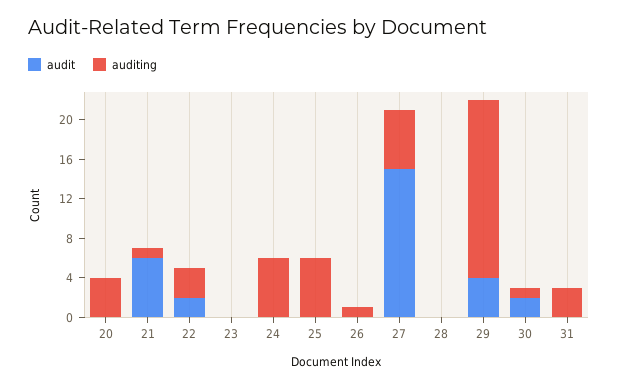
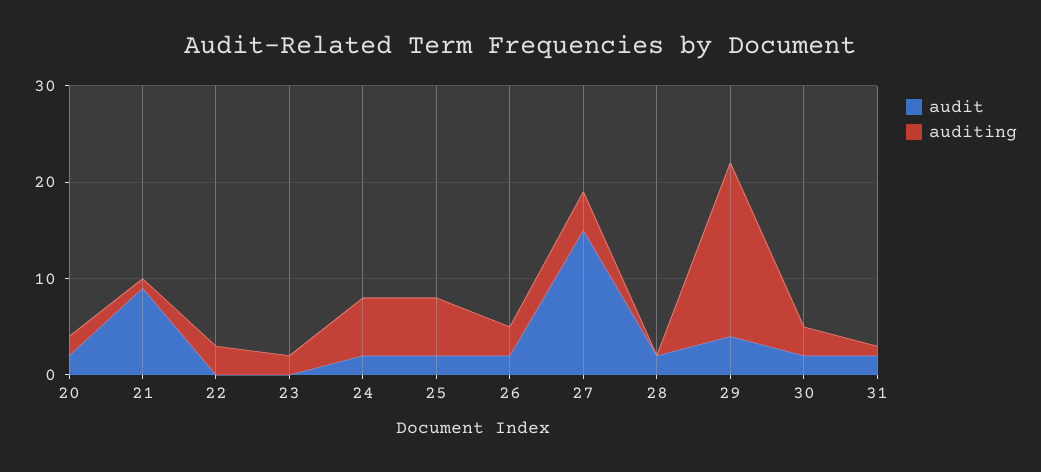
audit, 20: 0 -> 2
auditing, 20: 4 -> 2
audit, 21: 6 -> 9
audit, 22: 2 -> 0
auditing, 23: 0 -> 2
audit, 24: 0 -> 2
audit, 25: 0 -> 2
audit, 26: 0 -> 2
auditing, 26: 1 -> 3
auditing, 27: 6 -> 4
audit, 28: 0 -> 2
auditing, 30: 1 -> 3
audit, 31: 0 -> 2
auditing, 31: 3 -> 1

